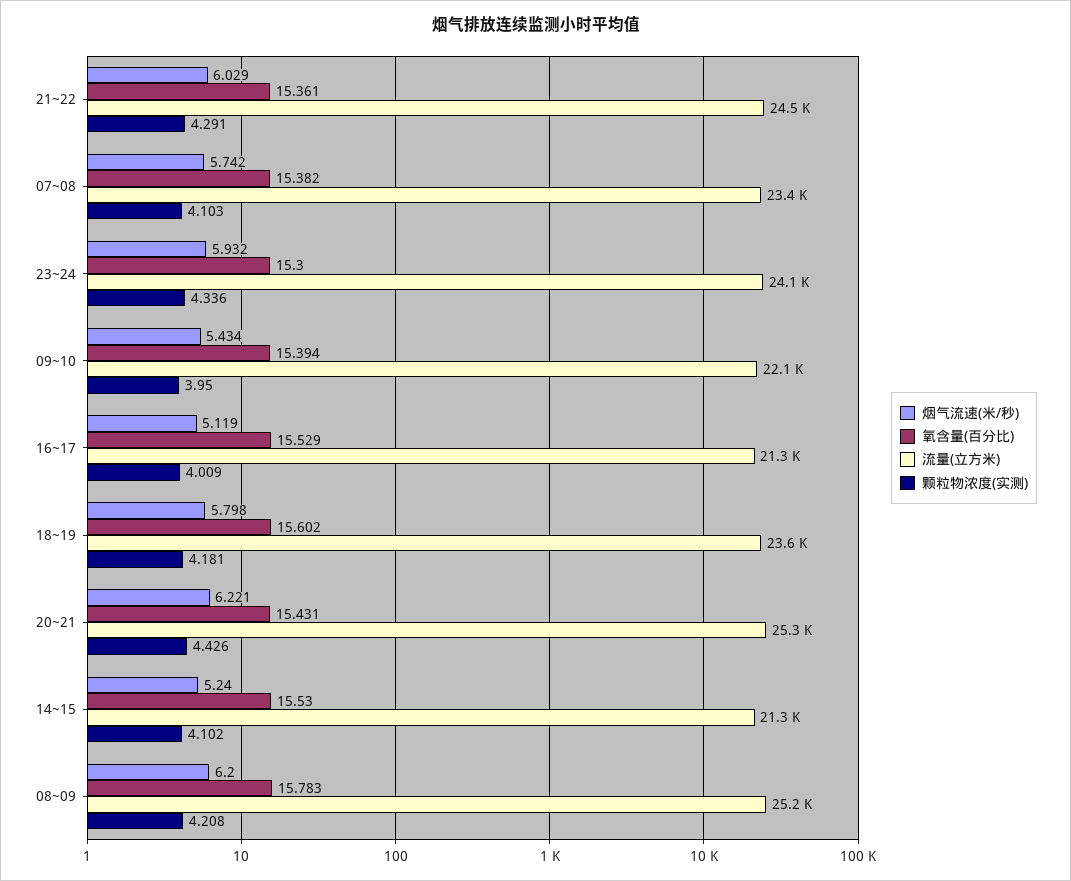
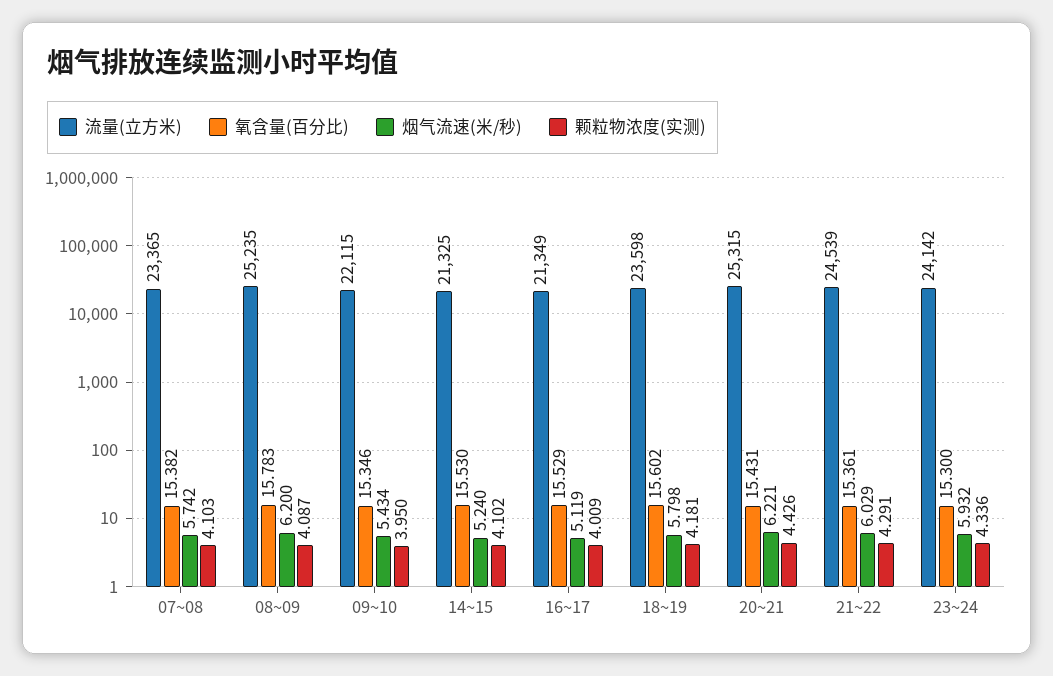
氧含量(百分比), 09~10: 15.394 -> 15.346
颗粒物浓度(实测), 08~09: 4.208 -> 4.087

